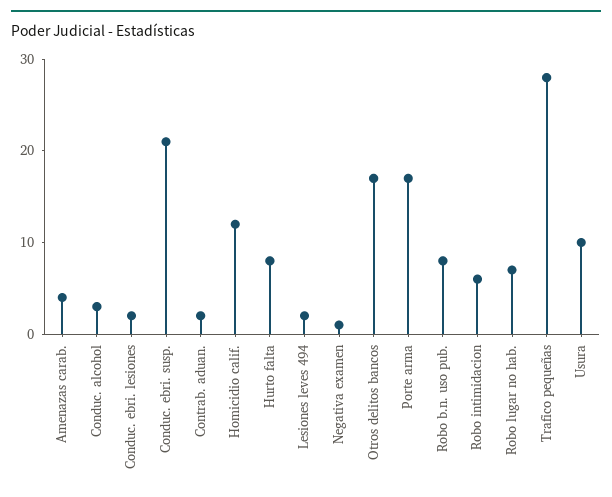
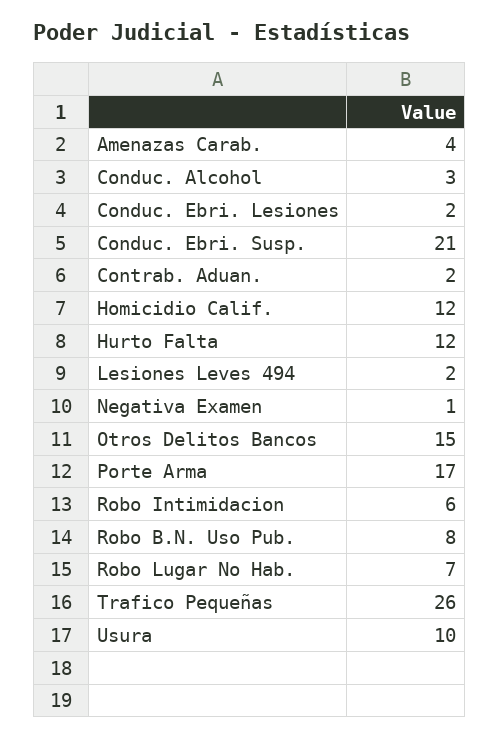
Hurto falta: 8 -> 12
Otros delitos bancos: 17 -> 15
Trafico pequeñas: 28 -> 26

